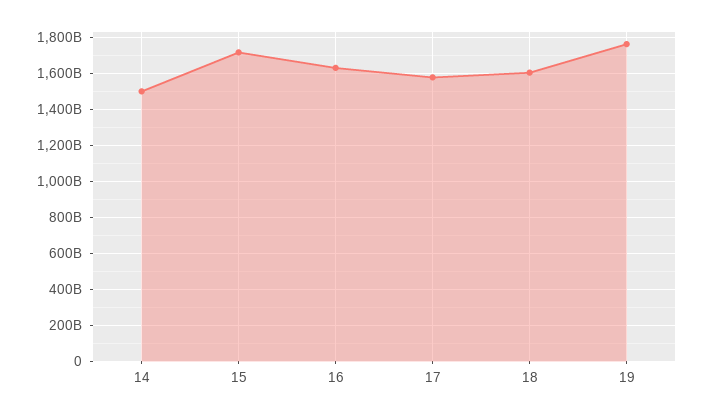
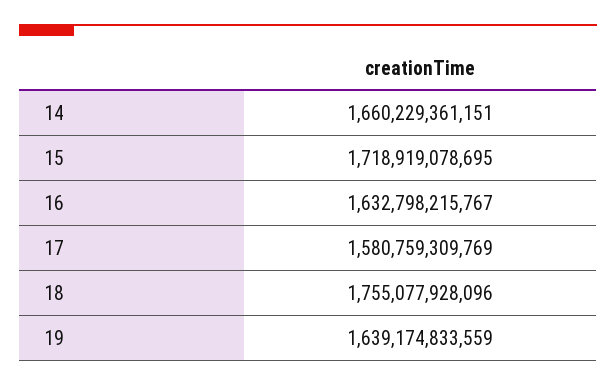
14: 1500000000000 -> 1660229361151
18: 1600000000000 -> 1755077928096
19: 1750000000000 -> 1639174833559

